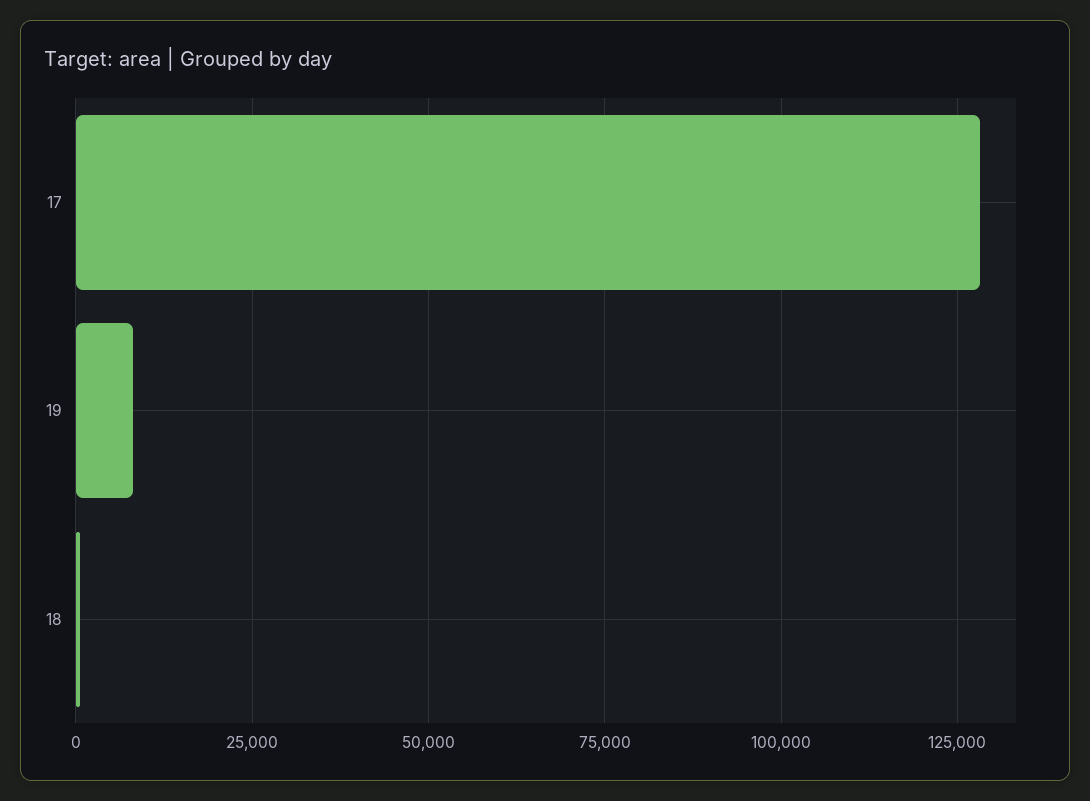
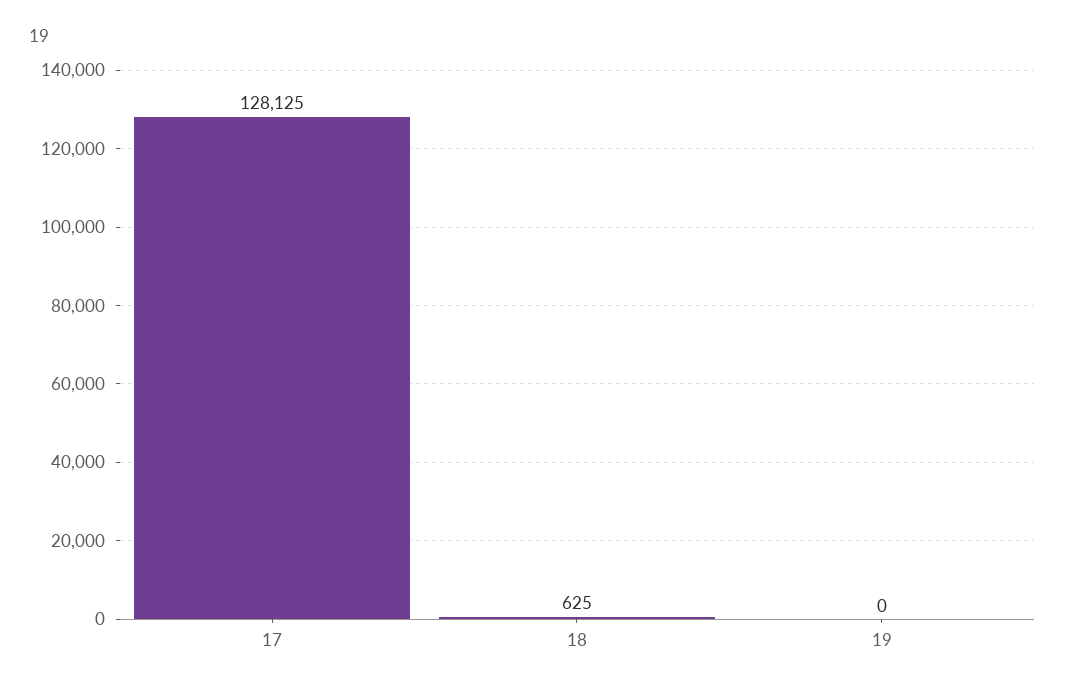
19: 7500 -> 0

